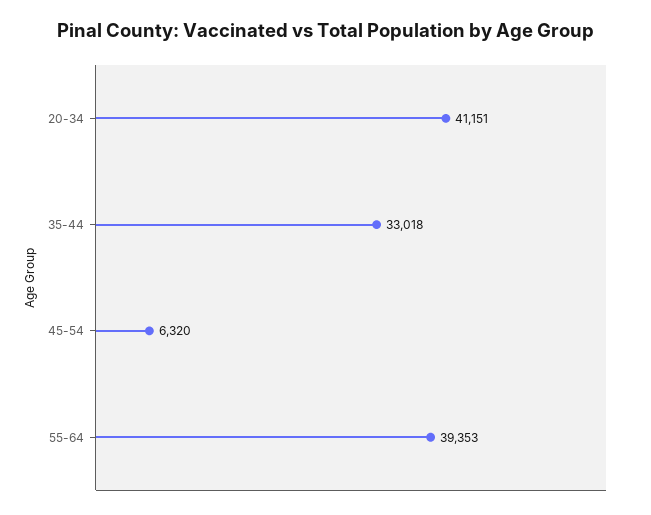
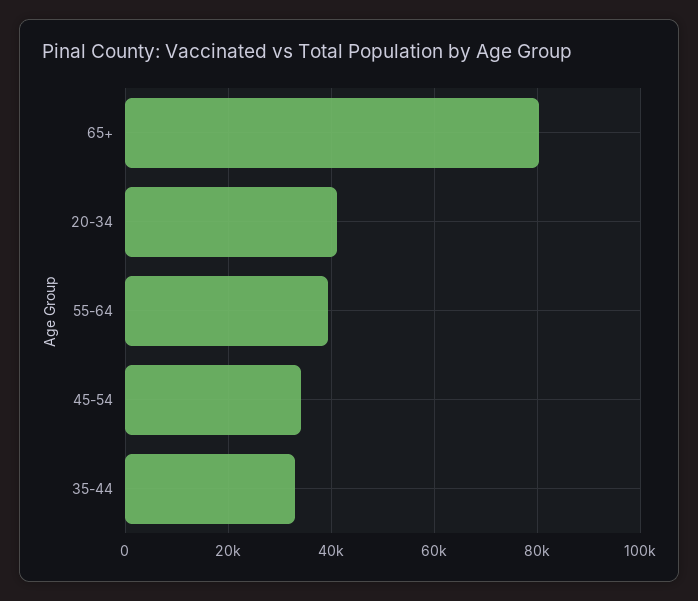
45-54: 6320 -> 34000
65+: none -> 80000

